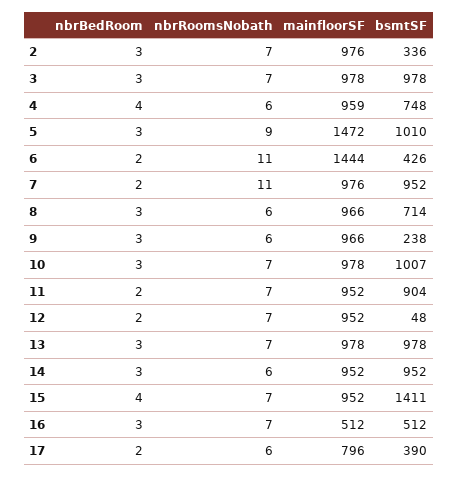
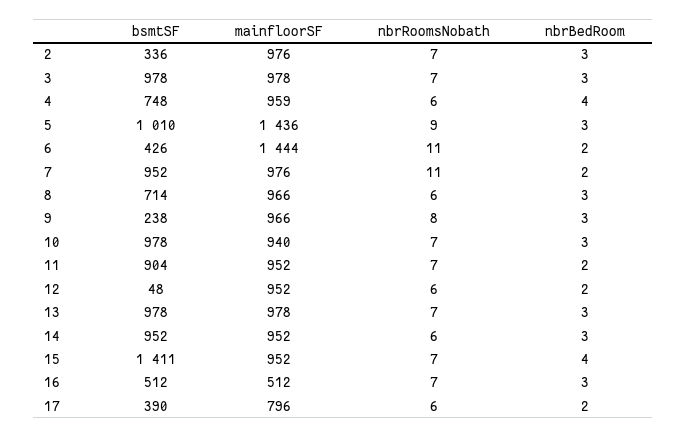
mainfloorSF, 5: 1472 -> 1436
nbrRoomsNobath, 9: 6 -> 8
mainfloorSF, 10: 978 -> 940
bsmtSF, 10: 1007 -> 978
nbrRoomsNobath, 12: 7 -> 6

